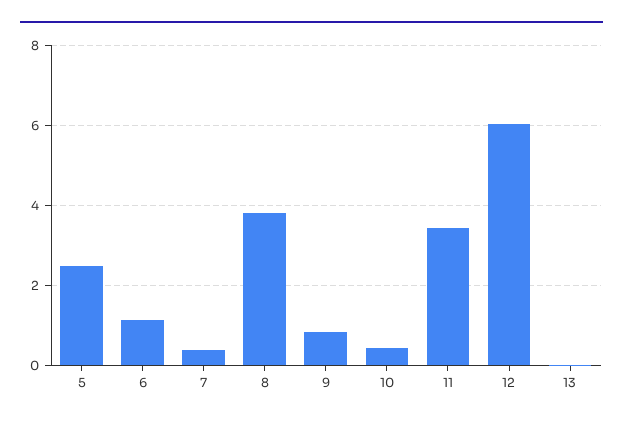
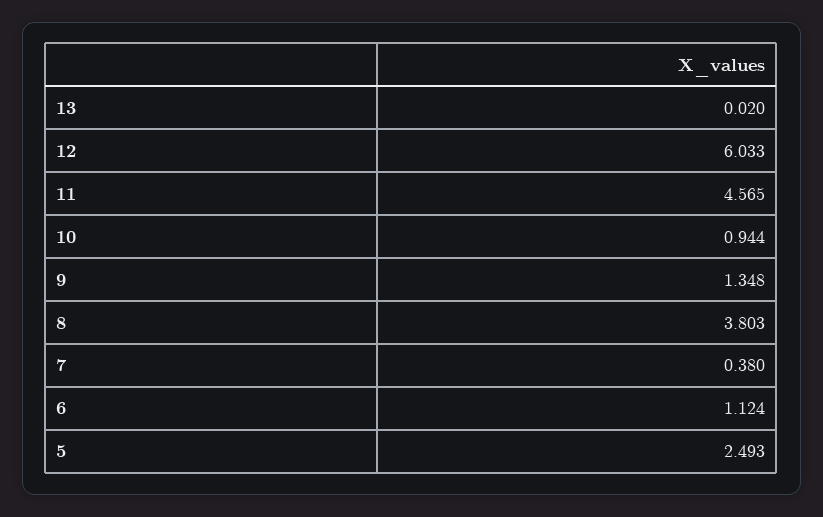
9: 0.8 -> 1.348
10: 0.4 -> 0.944
11: 3.4 -> 4.565

